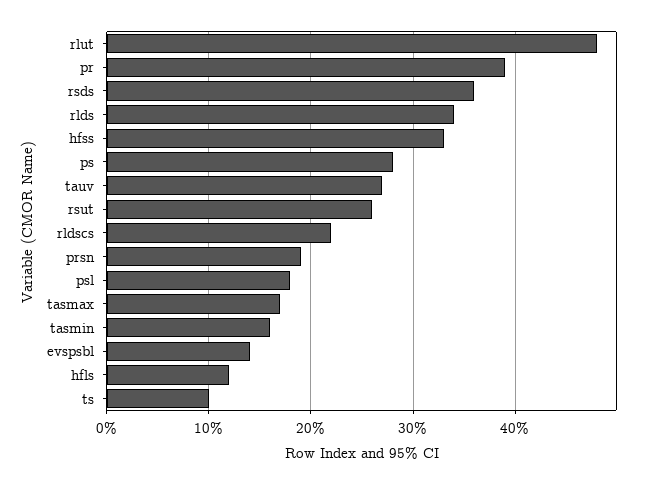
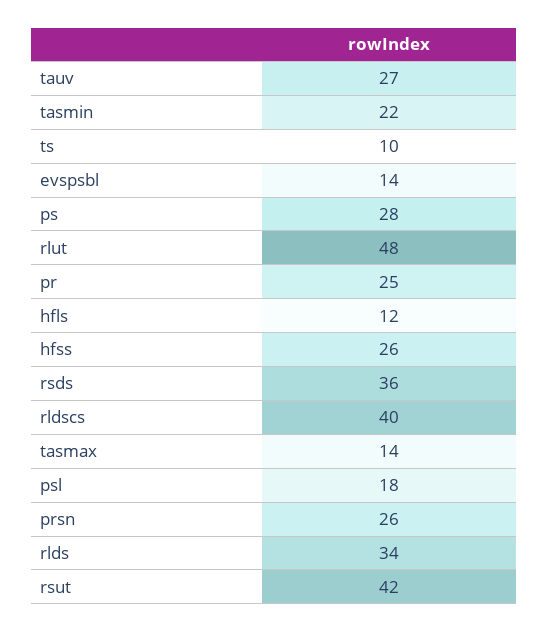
pr: 39 -> 25
hfss: 33 -> 26
rsut: 26 -> 42
rldscs: 22 -> 40
prsn: 19 -> 26
tasmax: 17 -> 14
tasmin: 16 -> 22

